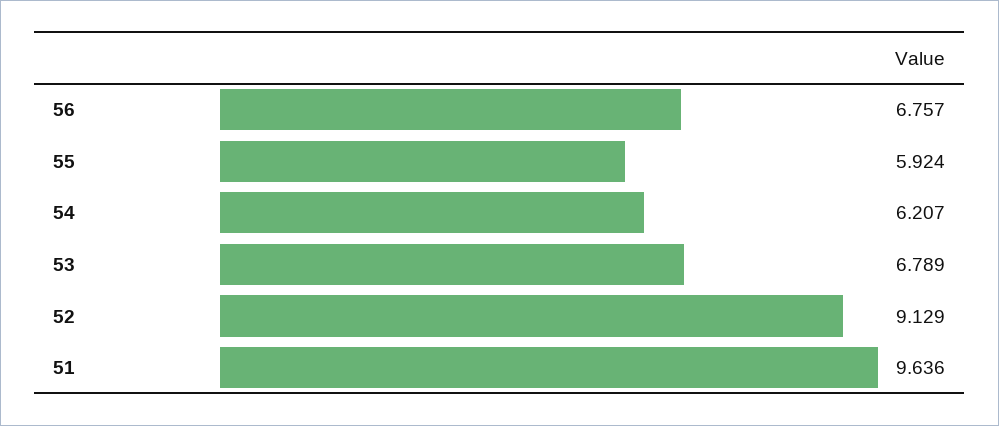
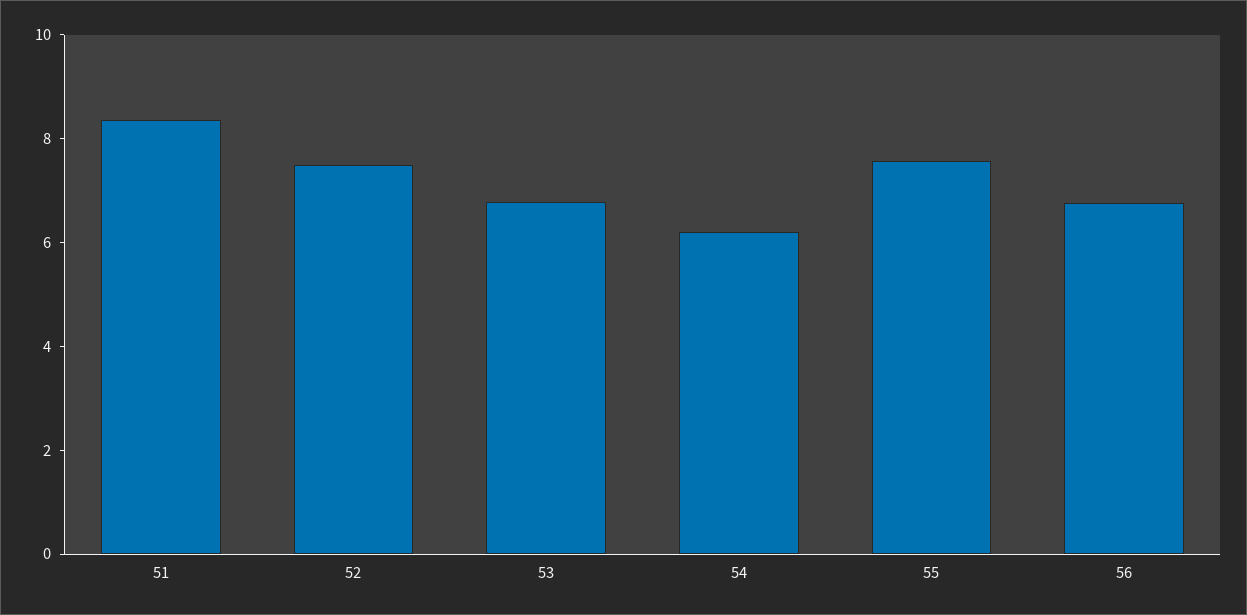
55: 5.924 -> 7.5
52: 9.129 -> 7.5
51: 9.636 -> 8.5

